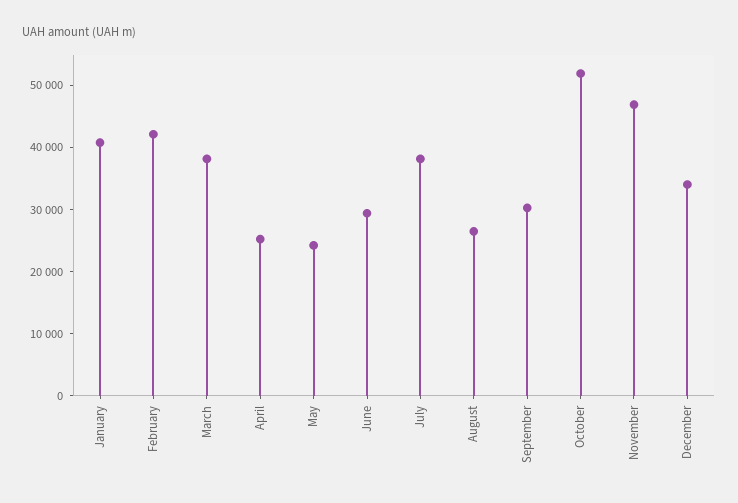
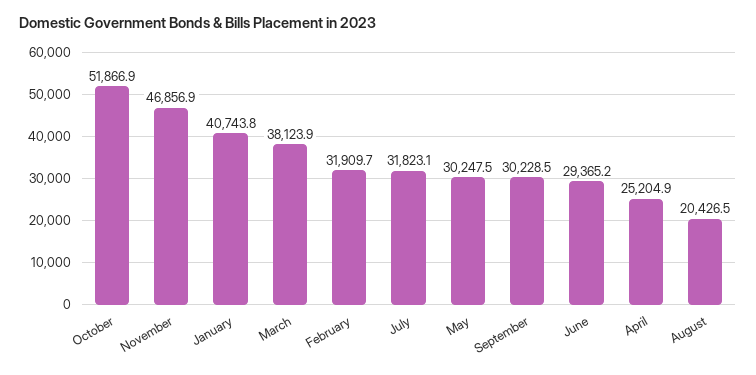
February: 42000 -> 31909.7
May: 24000 -> 30247.5
July: 38000 -> 31823.1
August: 26000 -> 20426.5
December: 34000 -> none

